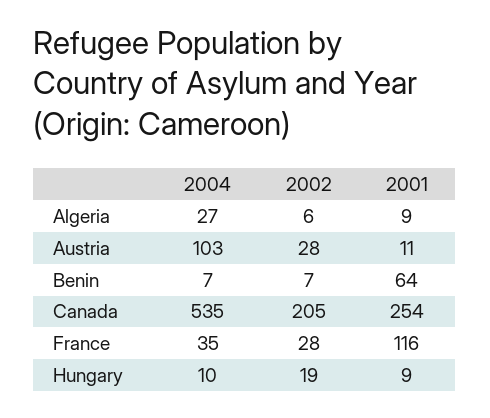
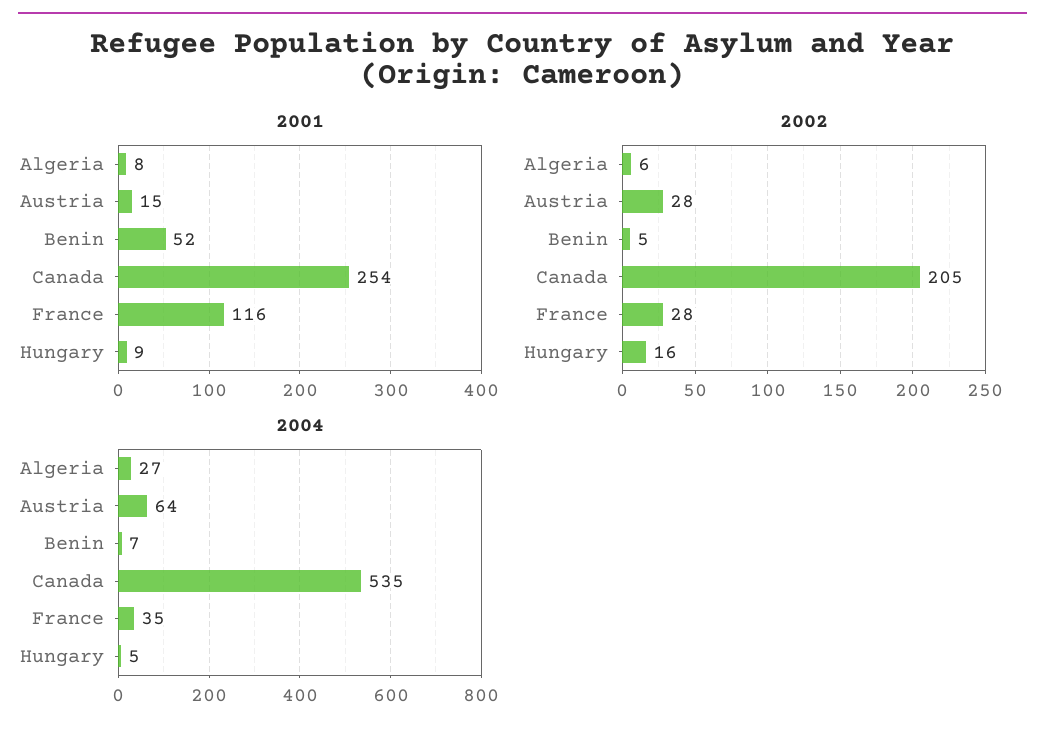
2001, Algeria: 9 -> 8
2004, Austria: 103 -> 64
2001, Austria: 11 -> 15
2002, Benin: 7 -> 5
2001, Benin: 64 -> 52
2004, Hungary: 10 -> 5
2002, Hungary: 19 -> 16

